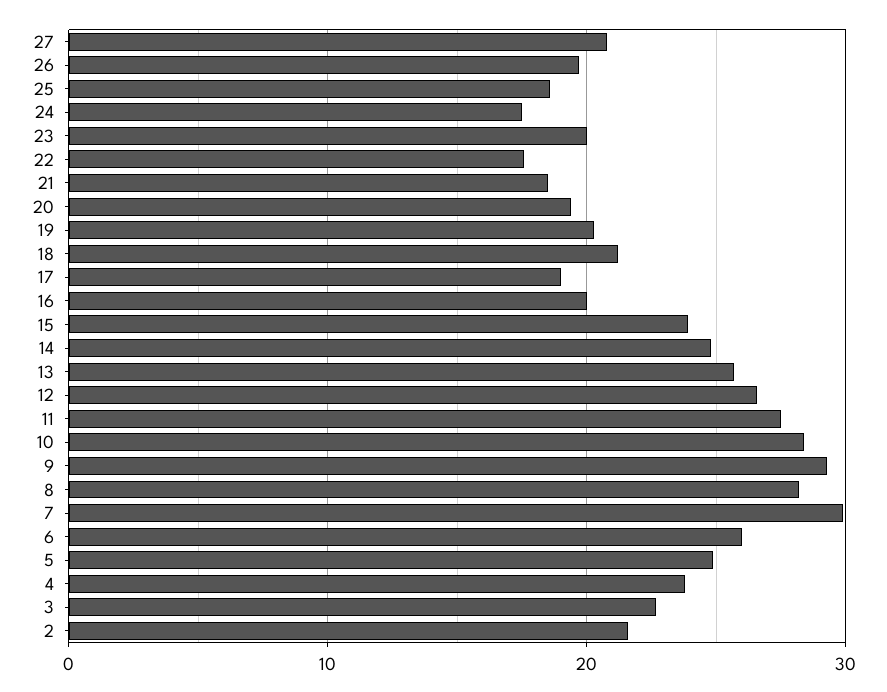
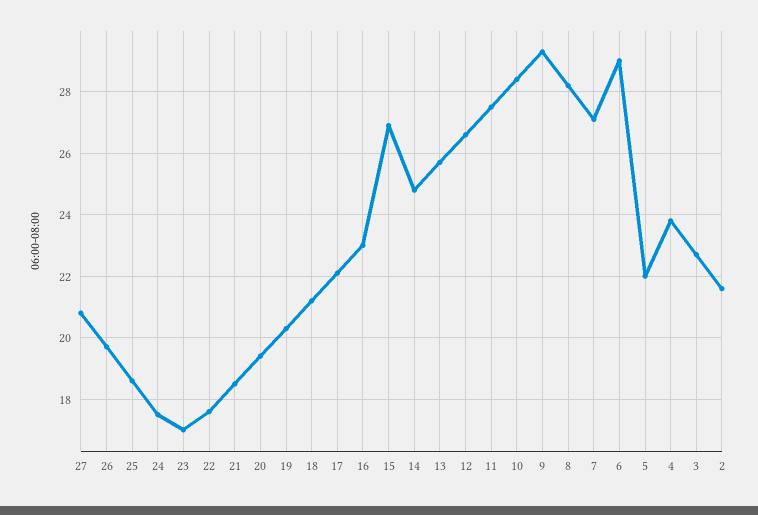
23: 20 -> 17
17: 19 -> 22
16: 20 -> 23
15: 24 -> 27
7: 30 -> 27
6: 26 -> 29
5: 25 -> 22

